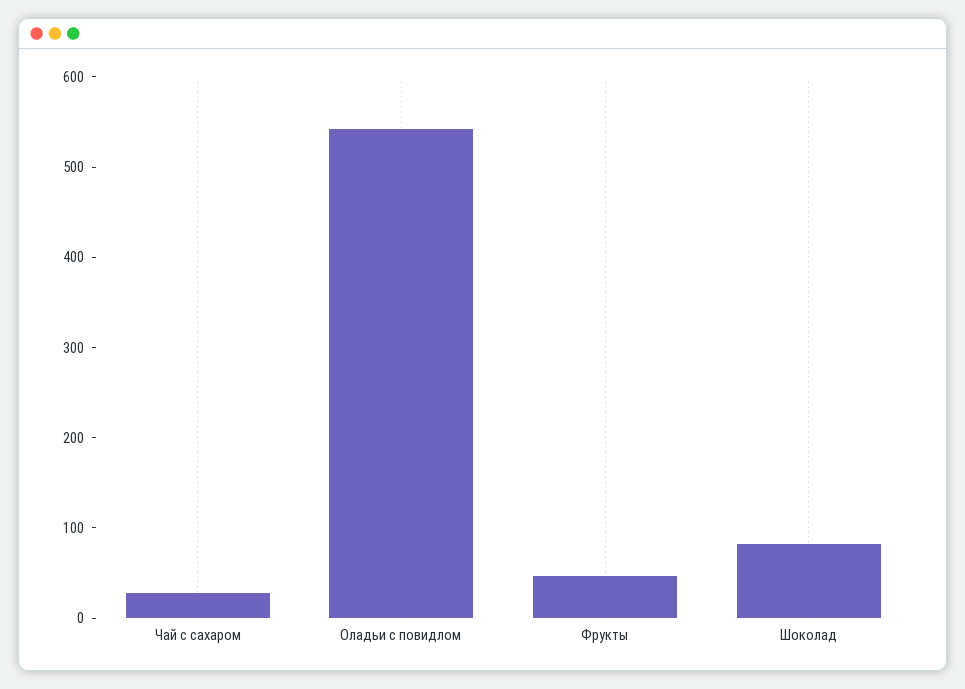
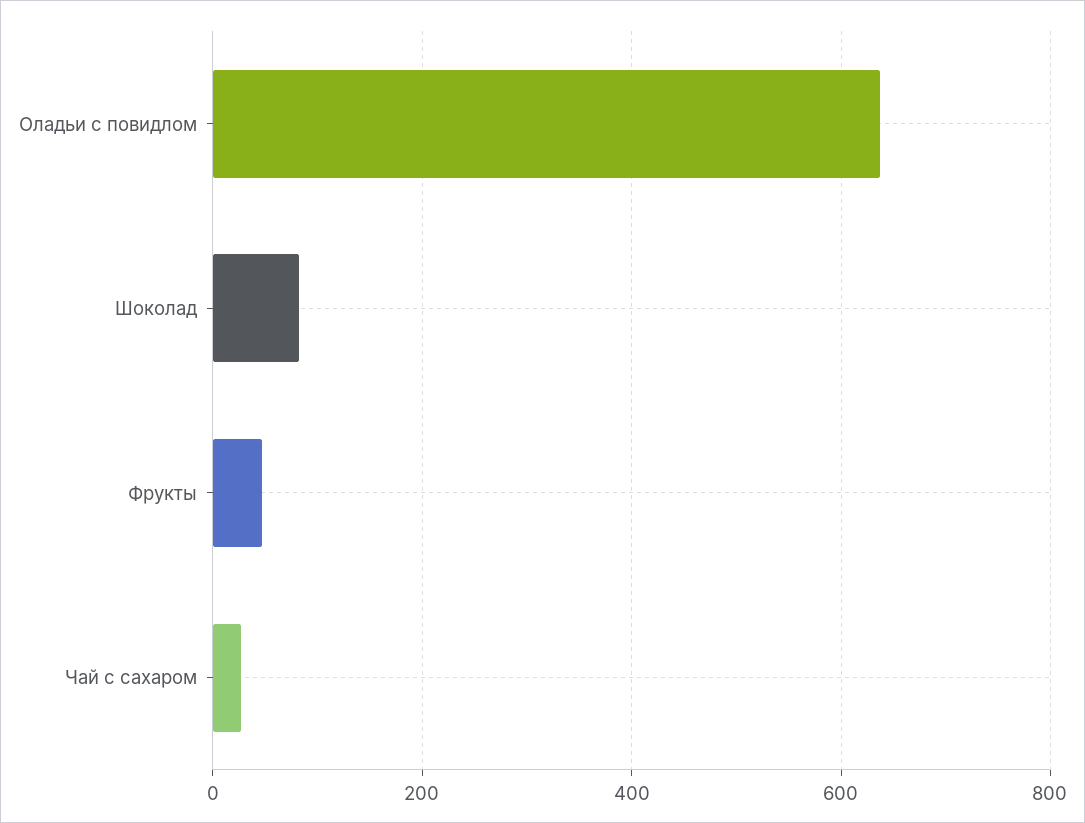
Оладьи с повидлом: 540 -> 640

